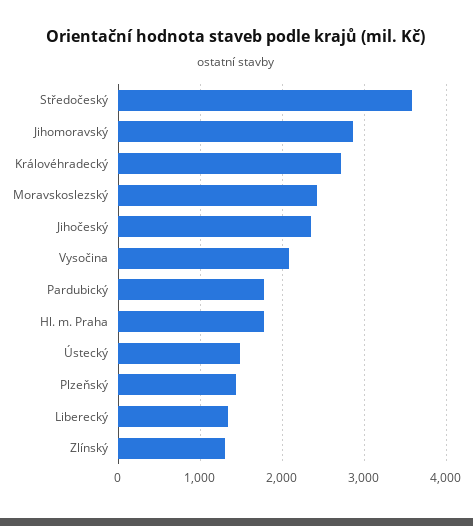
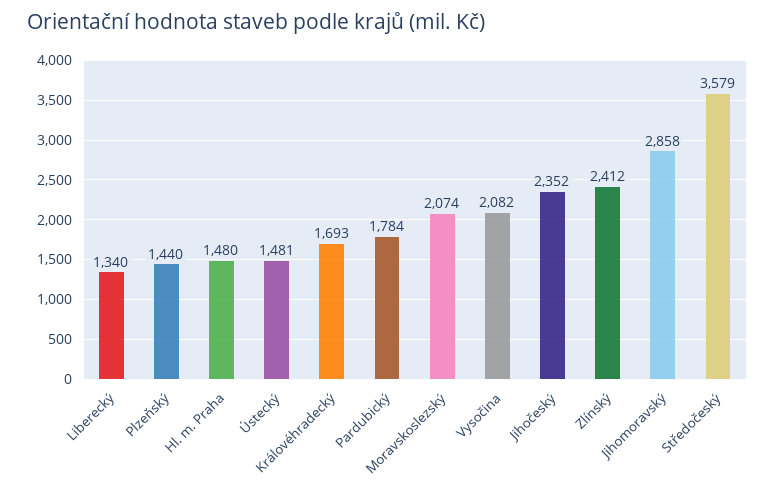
Královéhradecký: 2700 -> 1693
Moravskoslezský: 2400 -> 2074
Hl. m. Praha: 1800 -> 1480
Zlínský: 1300 -> 2412

